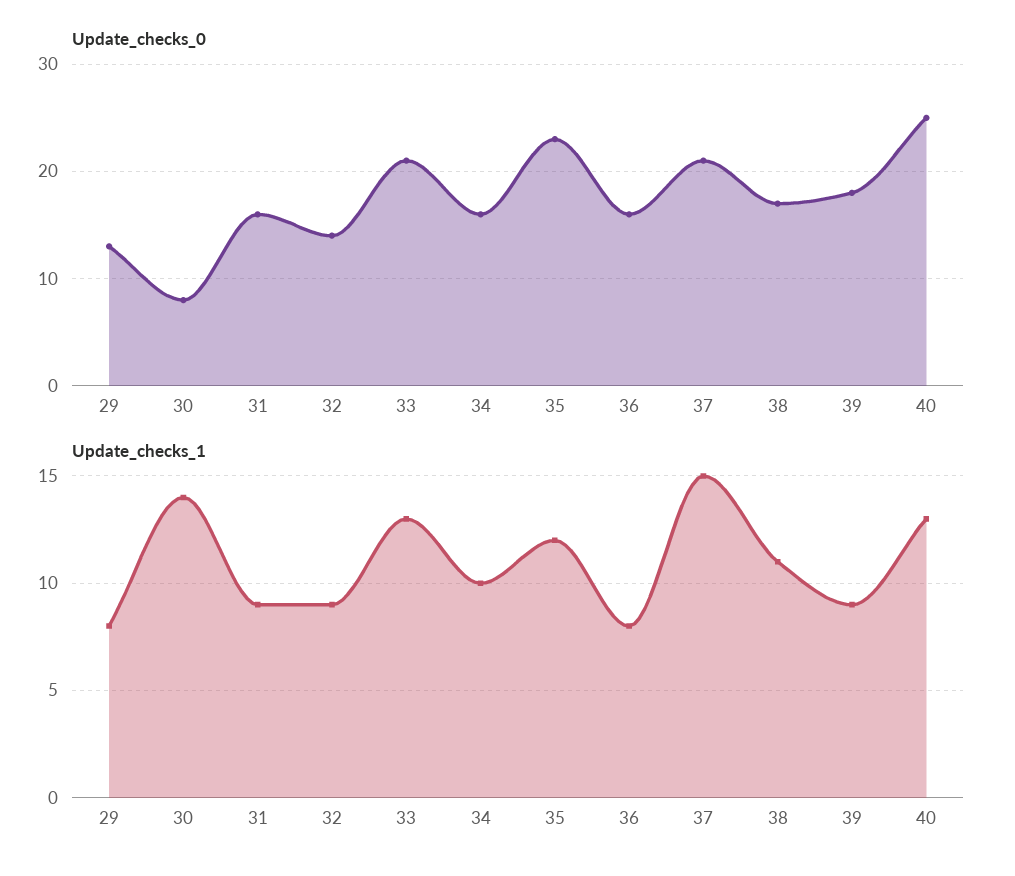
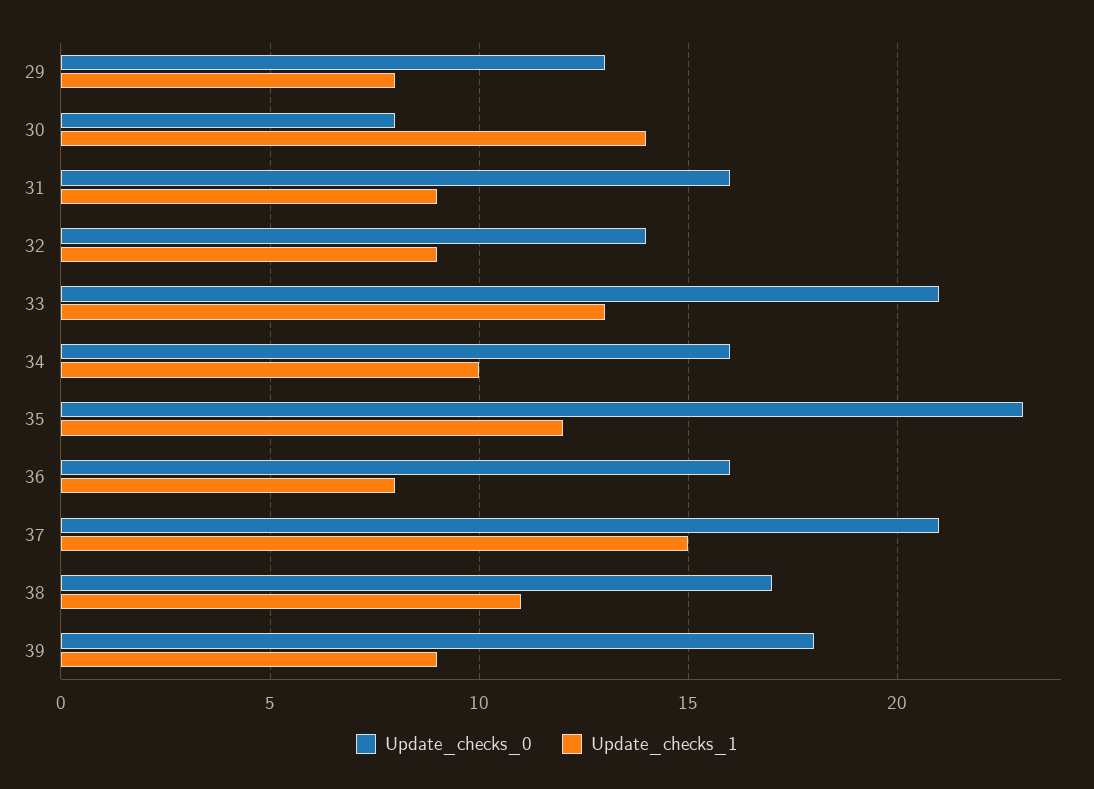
Update_checks_0, 40: 25 -> none
Update_checks_1, 40: 13 -> none

